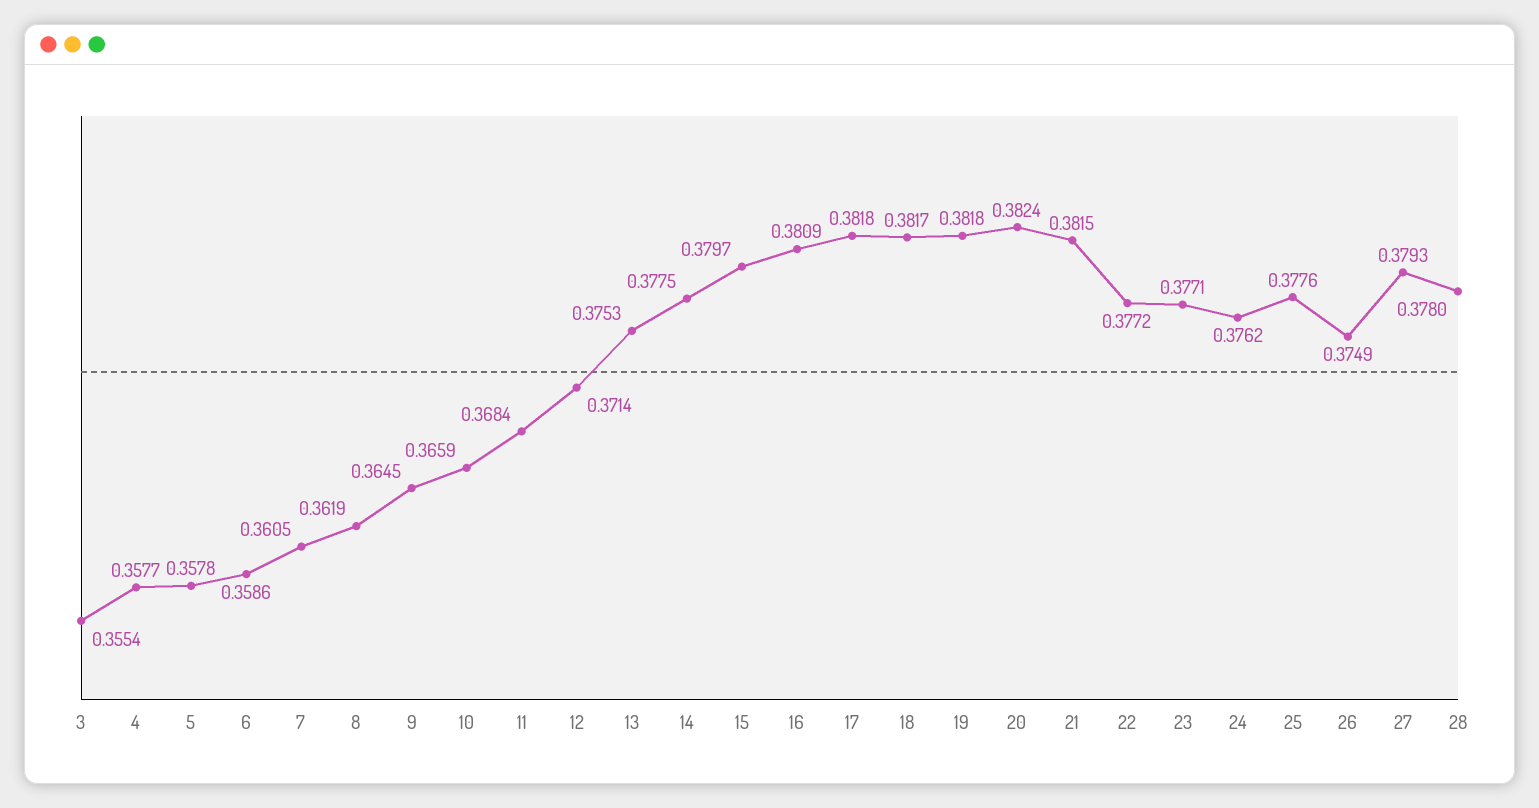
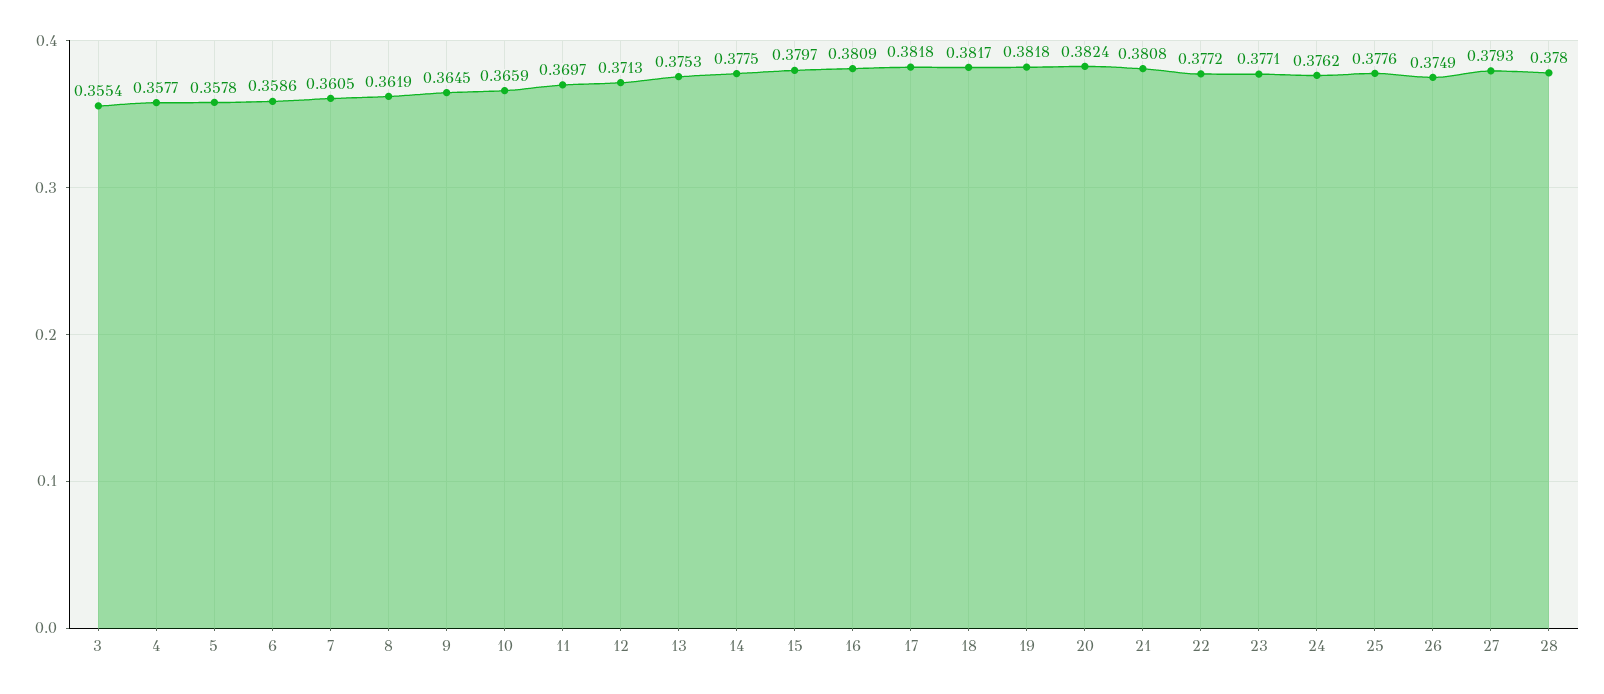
11: 0.3684 -> 0.3697
12: 0.3714 -> 0.3713
21: 0.3815 -> 0.3808

